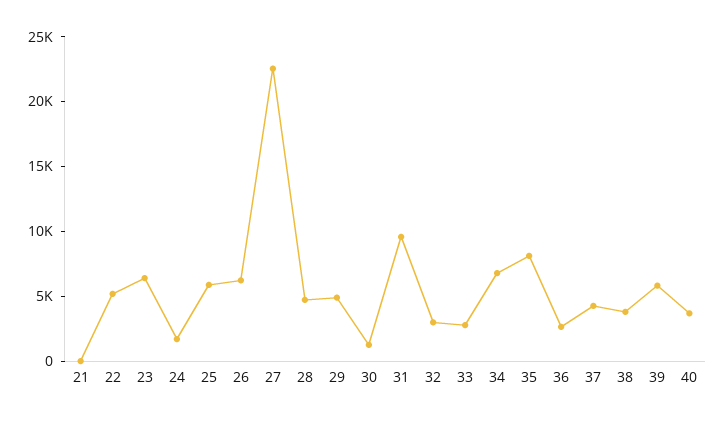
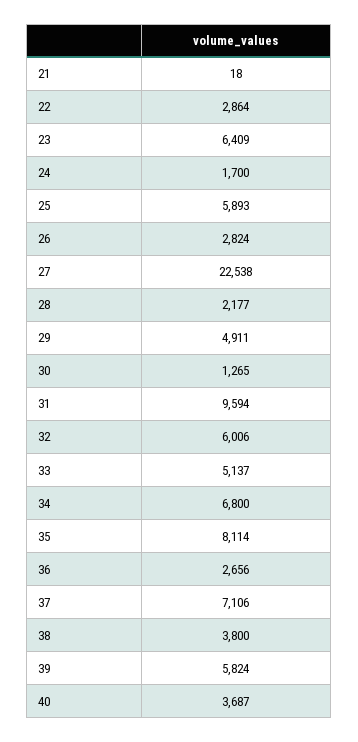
22: 5000 -> 2864
26: 6000 -> 2824
28: 5000 -> 2177
32: 3000 -> 6006
33: 3000 -> 5137
37: 4000 -> 7106

